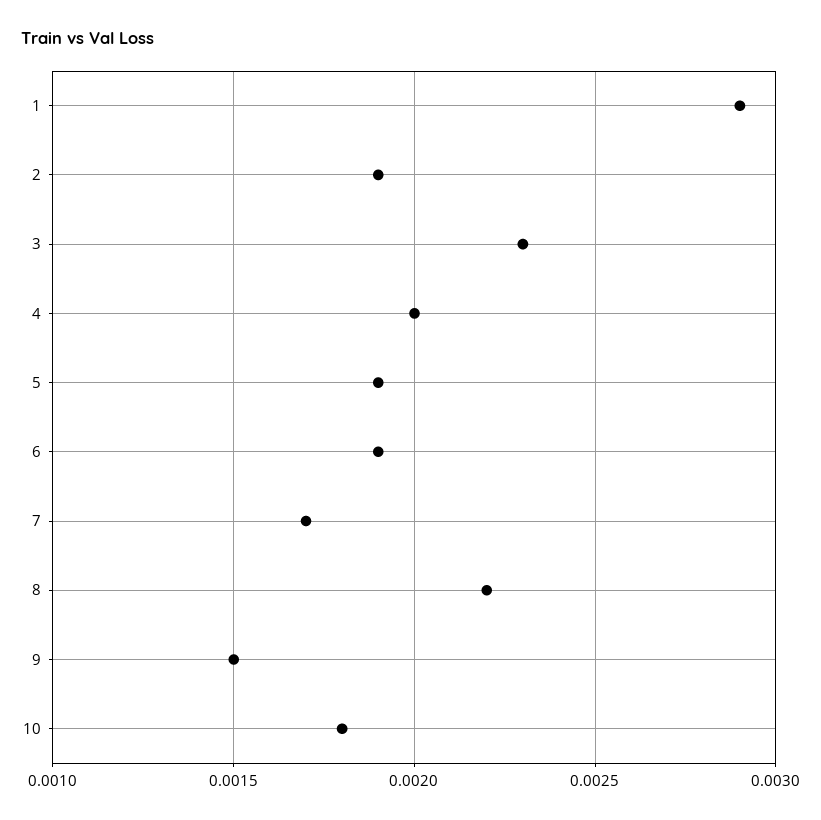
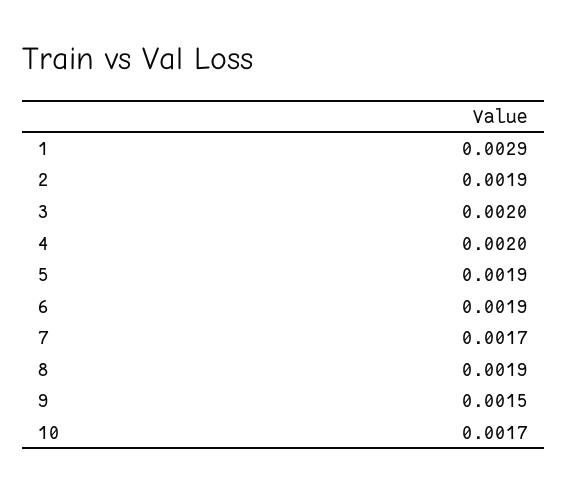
3: 0.0023 -> 0.002
8: 0.0022 -> 0.0019
10: 0.0018 -> 0.0017

